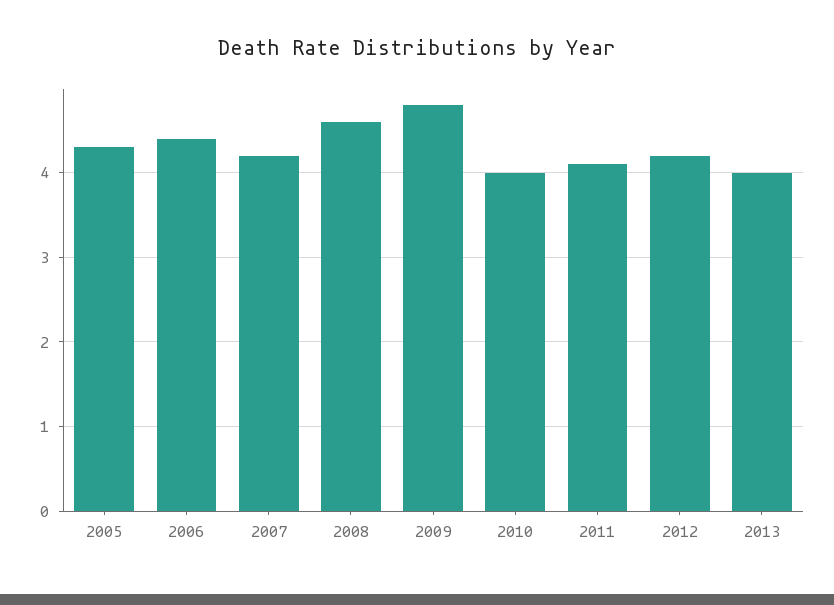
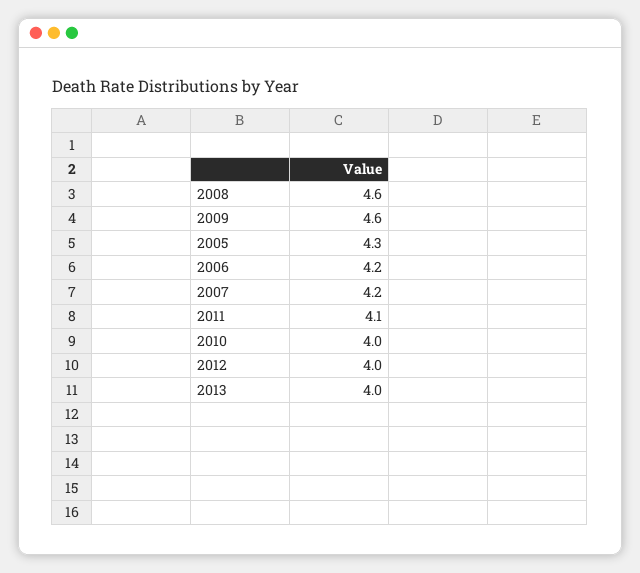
2006: 4.4 -> 4.2
2009: 4.8 -> 4.6
2012: 4.2 -> 4

